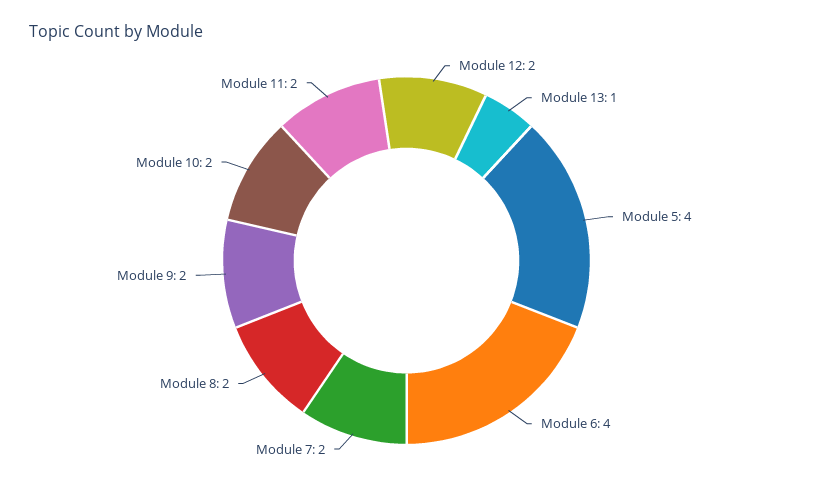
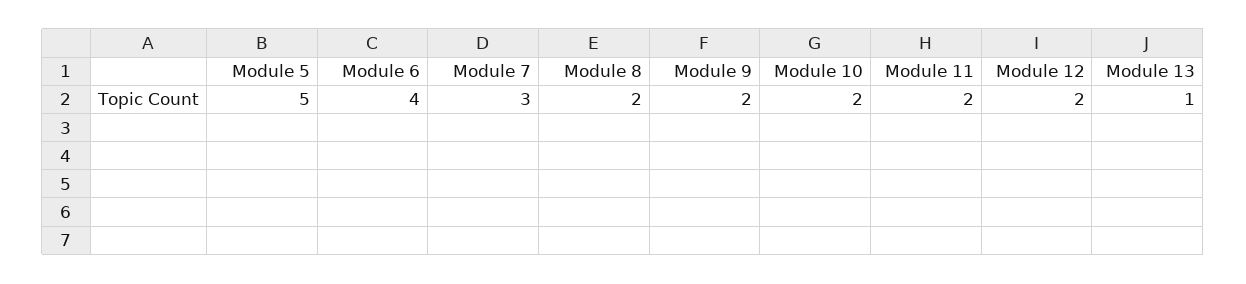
Module 5: 4 -> 5
Module 7: 2 -> 3

